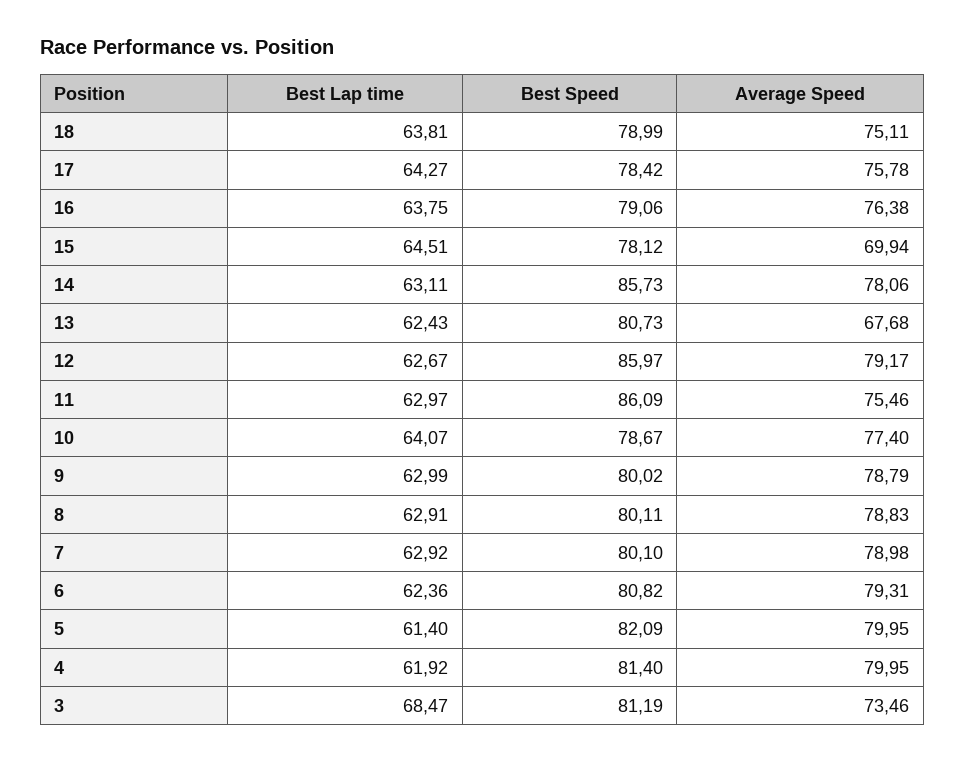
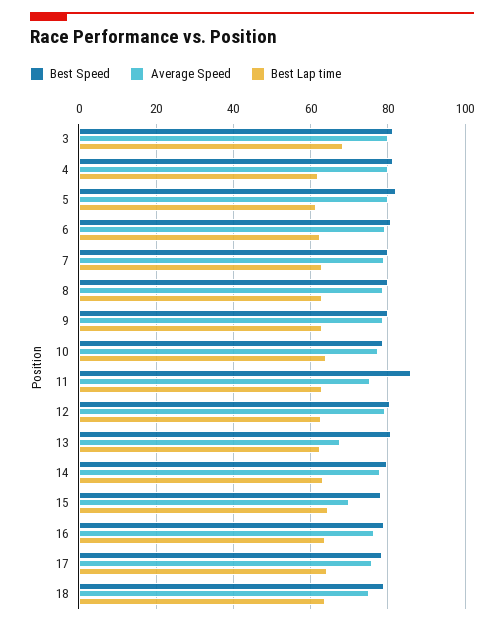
Best Speed, 14: 85.73 -> 80
Best Speed, 12: 85.97 -> 80
Average Speed, 3: 73.46 -> 80

